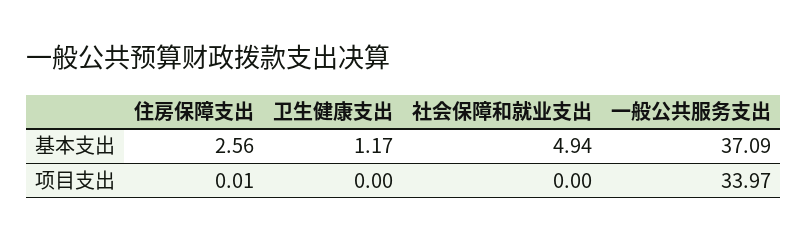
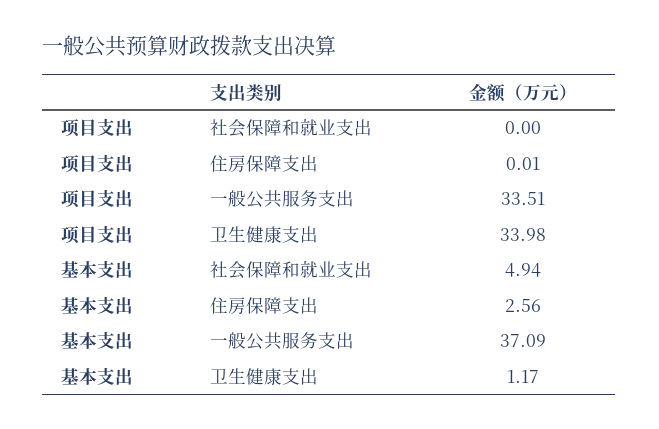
卫生健康支出, 项目支出: 0 -> 33.98
一般公共服务支出, 项目支出: 33.97 -> 33.51

